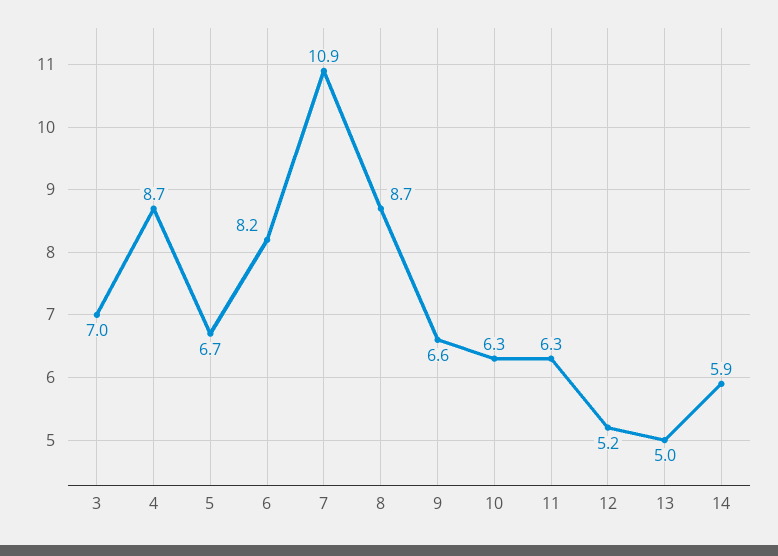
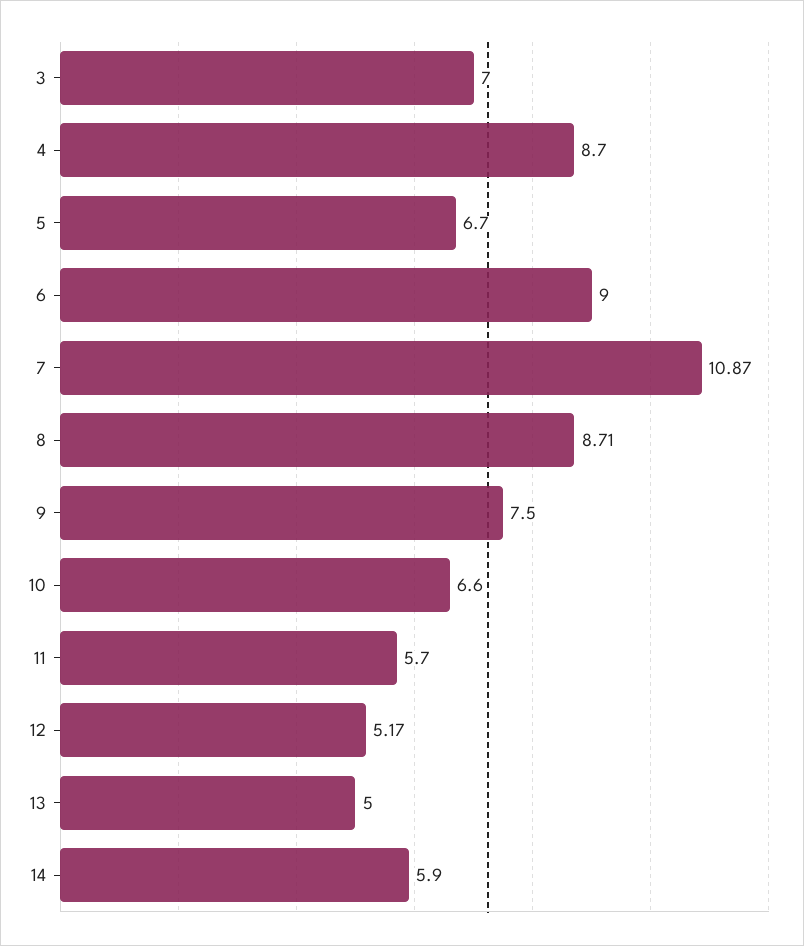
6: 8.2 -> 9
9: 6.6 -> 7.5
10: 6.3 -> 6.6
11: 6.3 -> 5.7

